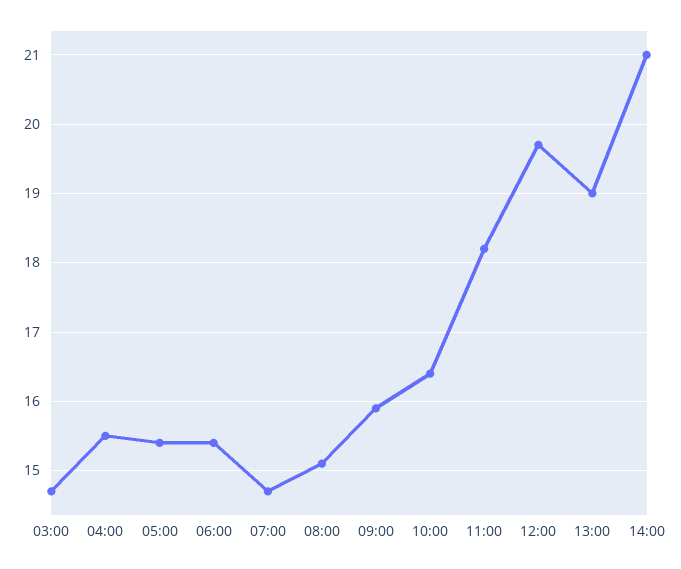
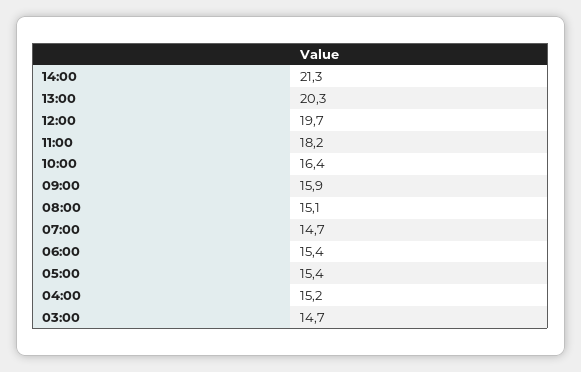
04:00: 15.5 -> 15.2
13:00: 19 -> 20.3
14:00: 21 -> 21.3

